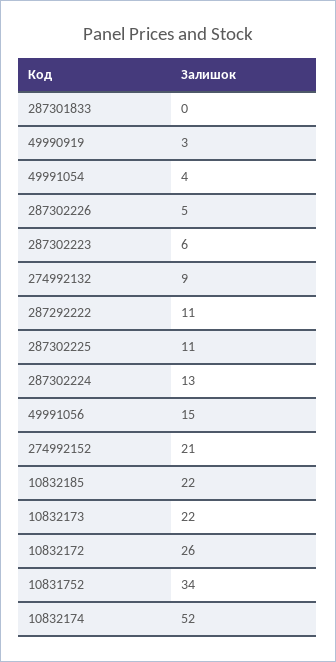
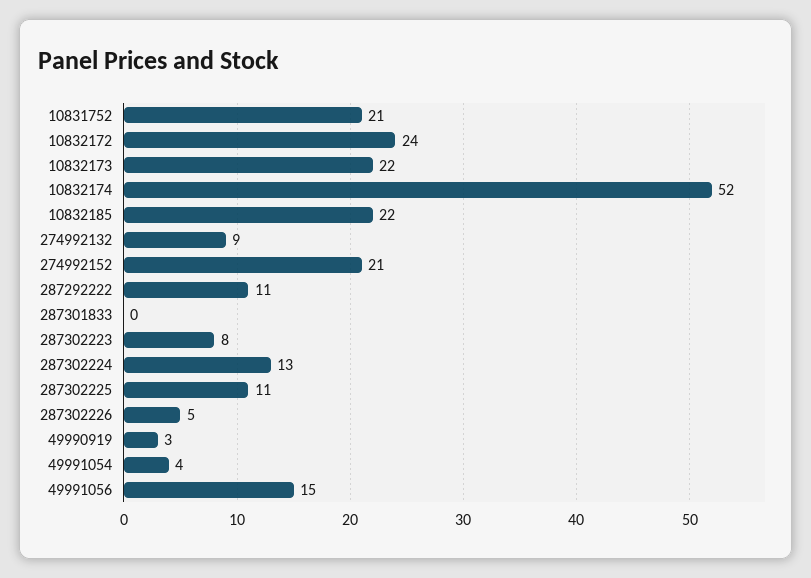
287302223: 6 -> 8
10832172: 26 -> 24
10831752: 34 -> 21

